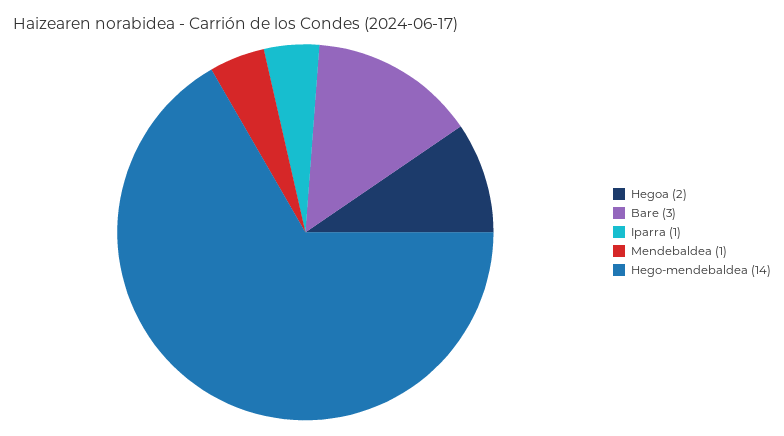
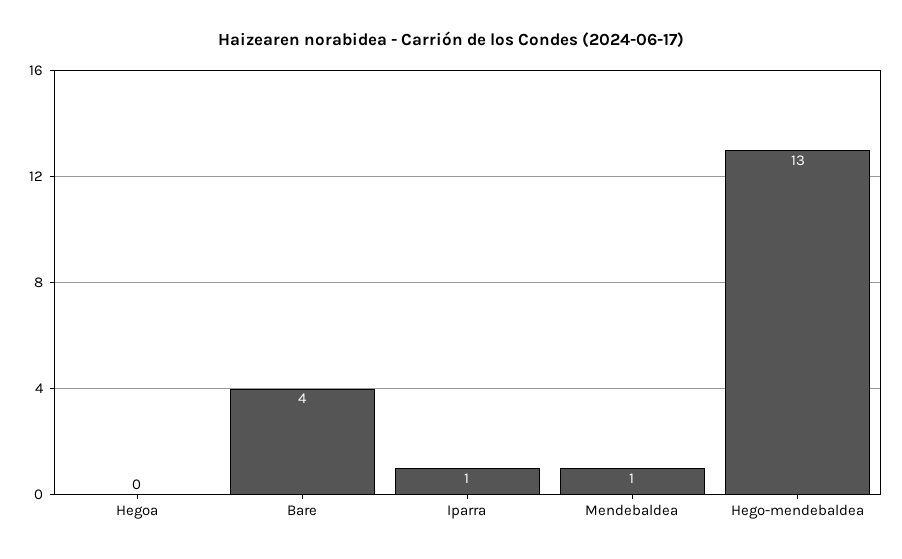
Hegoa: 2 -> 0
Bare: 3 -> 4
Hego-mendebaldea: 14 -> 13

